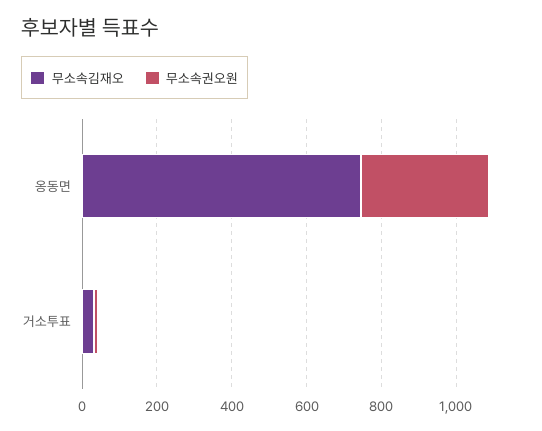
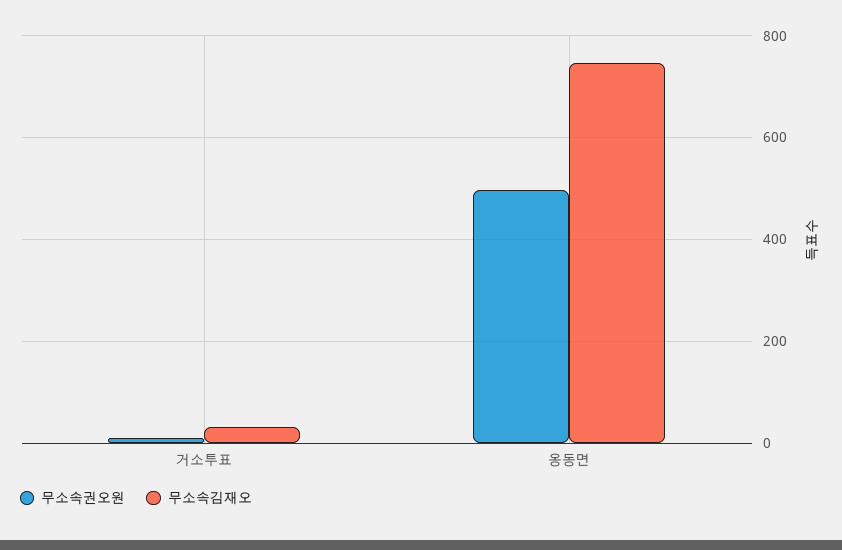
무소속권오원, 옹동면: 350 -> 500

